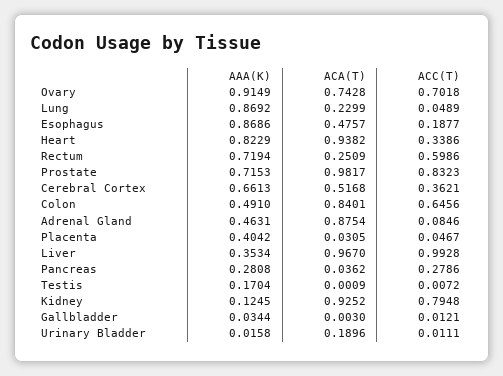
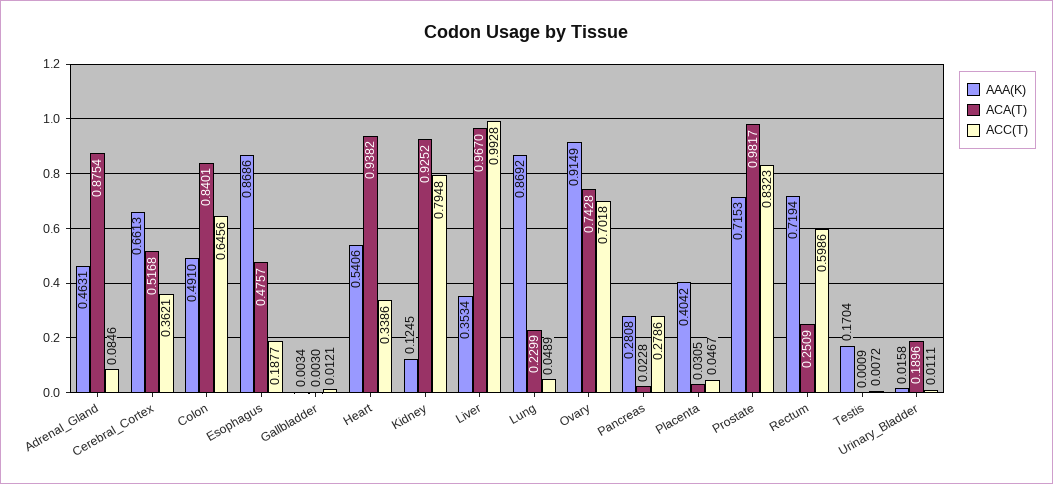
AAA(K), Heart: 0.8229 -> 0.5406
ACA(T), Pancreas: 0.0362 -> 0.0228
AAA(K), Gallbladder: 0.0344 -> 0.0034

